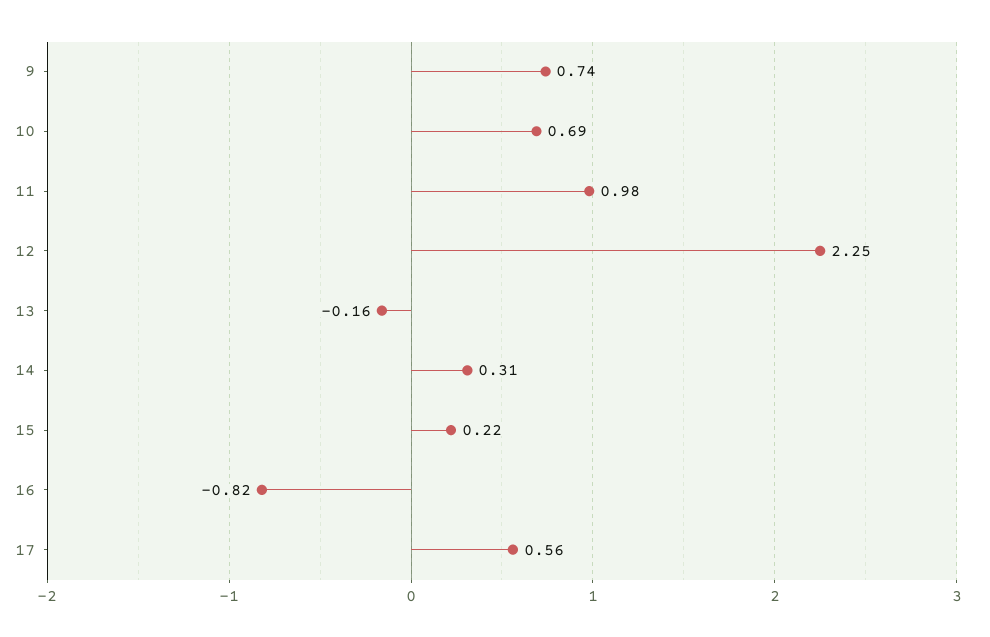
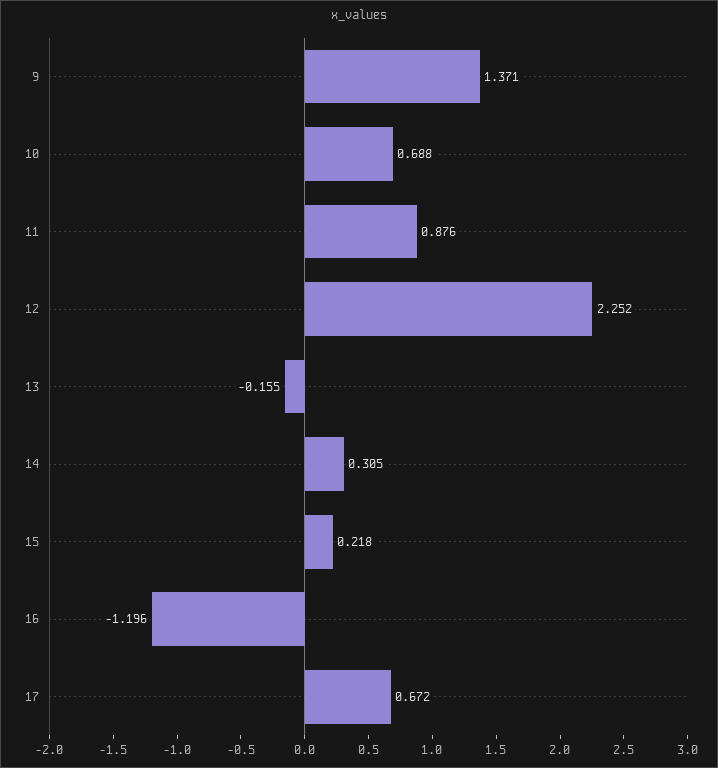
9: 0.74 -> 1.371
11: 0.98 -> 0.876
16: -0.82 -> -1.196
17: 0.56 -> 0.672

